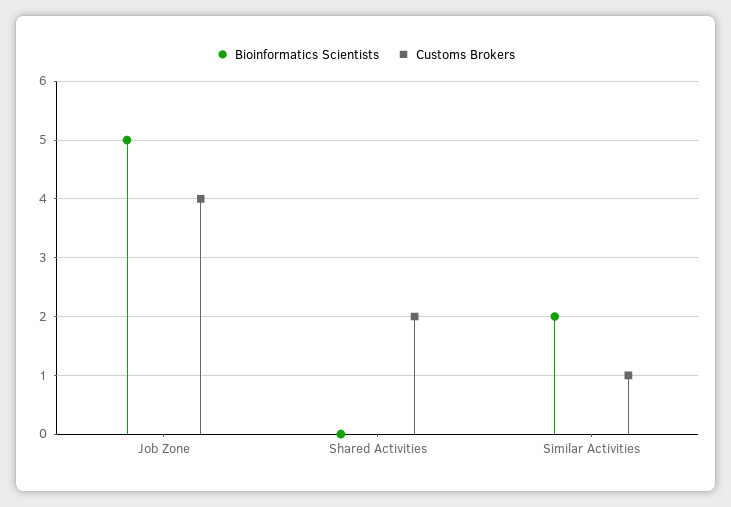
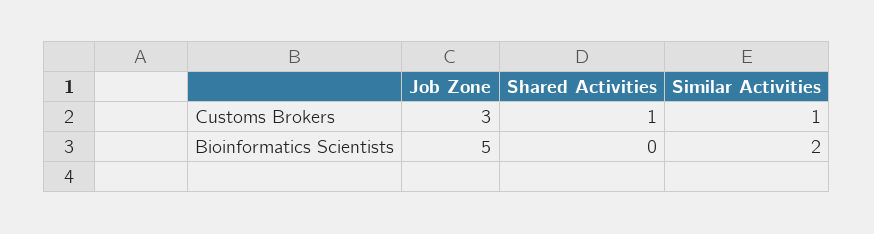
Customs Brokers, Job Zone: 4 -> 3
Customs Brokers, Shared Activities: 2 -> 1

